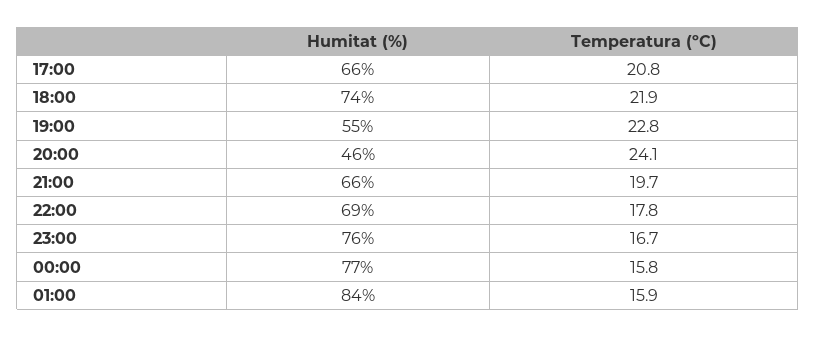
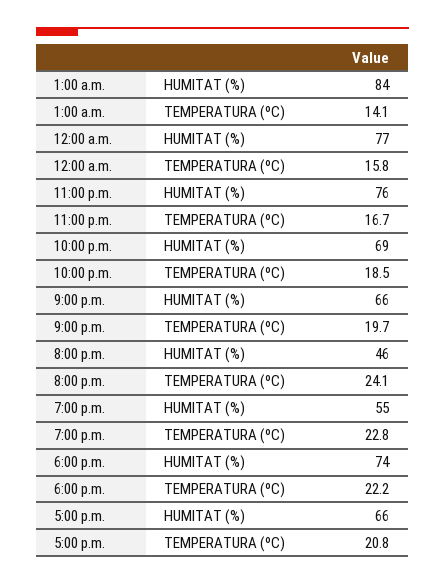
Temperatura (ºC), 18:00: 21.9 -> 22.2
Temperatura (ºC), 22:00: 17.8 -> 18.5
Temperatura (ºC), 01:00: 15.9 -> 14.1

